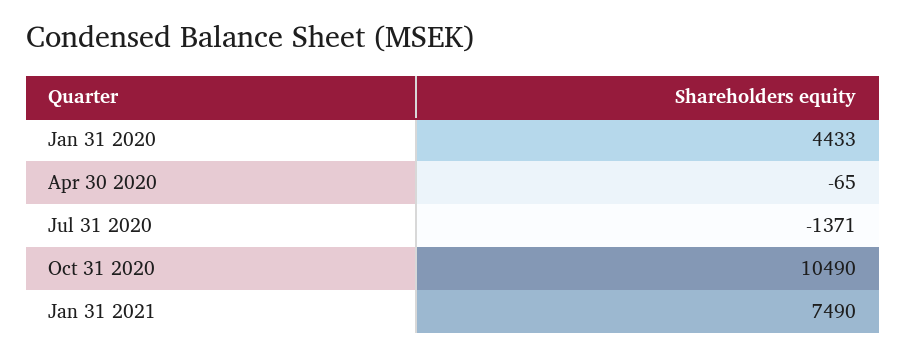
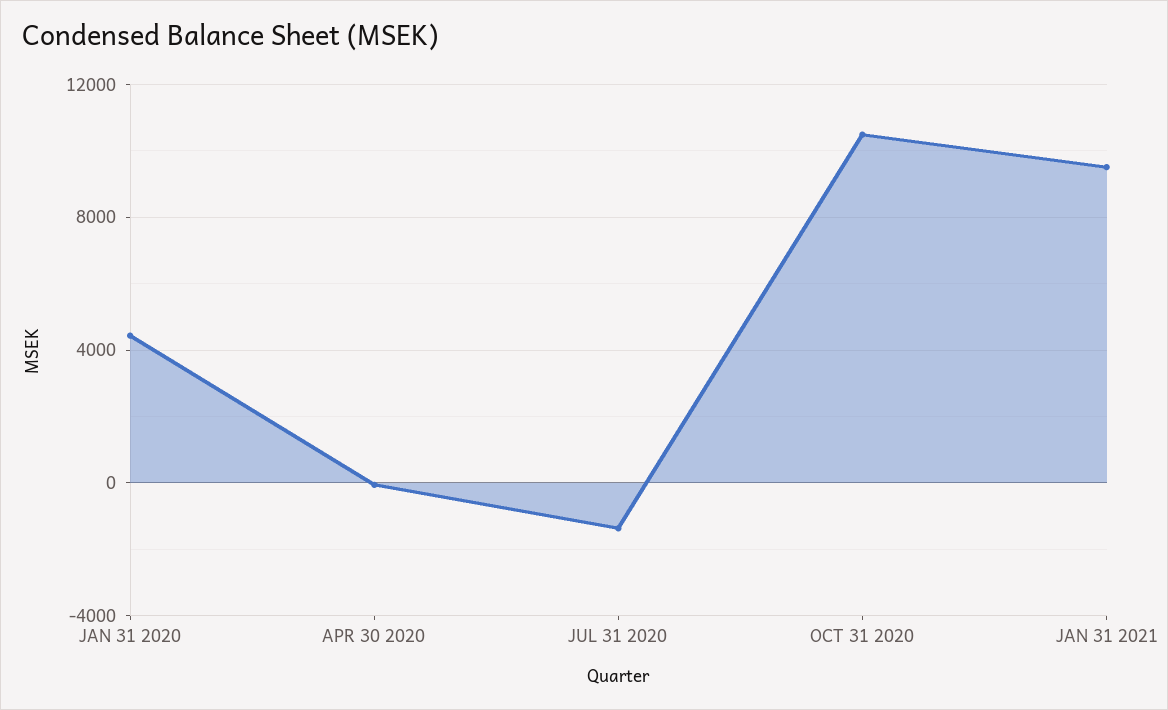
Jan 31 2021: 7490 -> 9500

